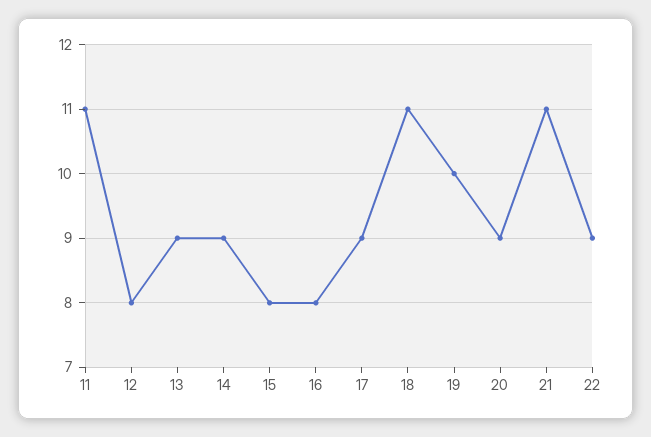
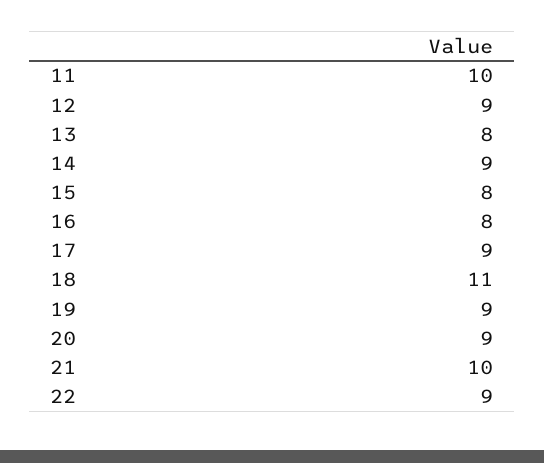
11: 11 -> 10
12: 8 -> 9
13: 9 -> 8
19: 10 -> 9
21: 11 -> 10

